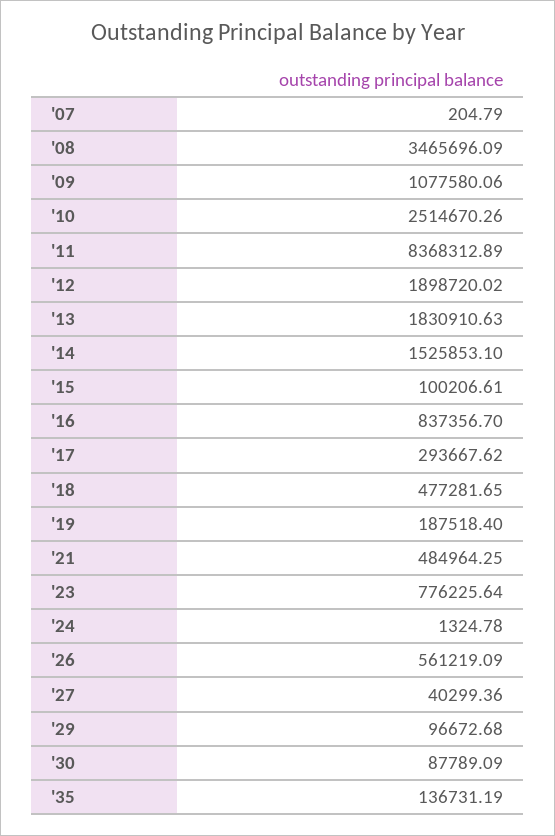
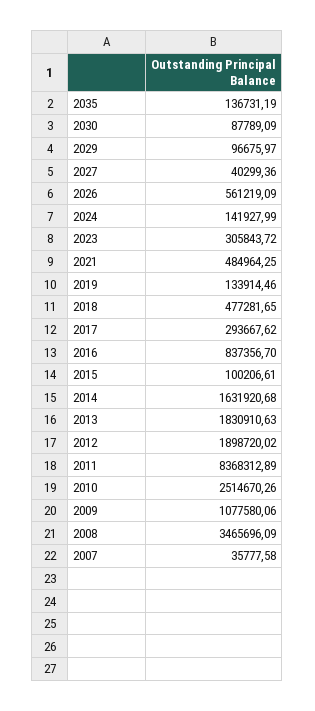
'07: 204.79 -> 35777.58
'14: 1525853.1 -> 1631920.68
'19: 187518.4 -> 133914.46
'23: 776225.64 -> 305843.72
'24: 1324.78 -> 141927.99
'29: 96672.68 -> 96675.97

